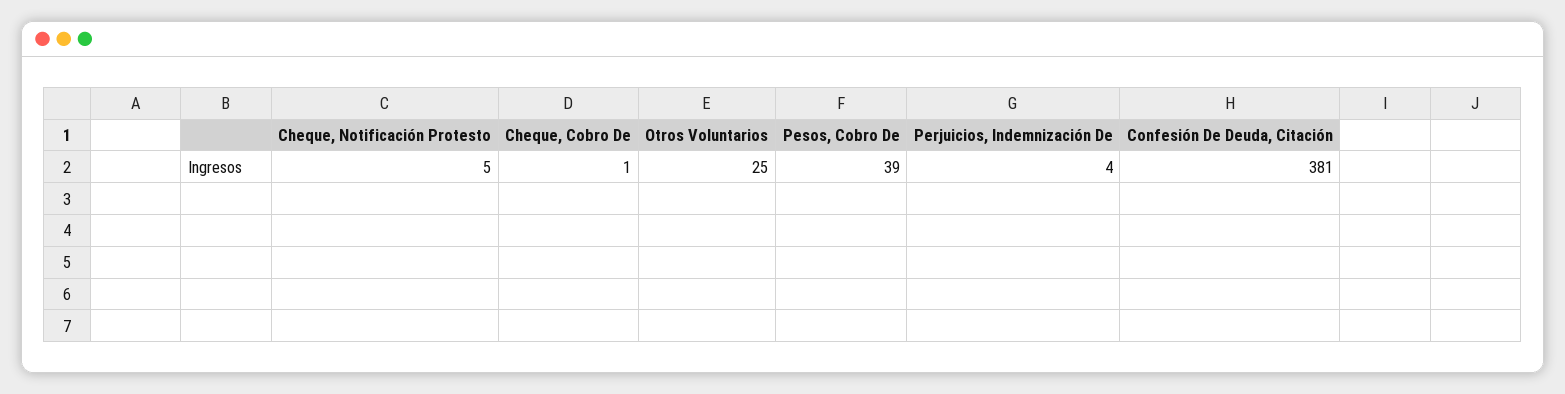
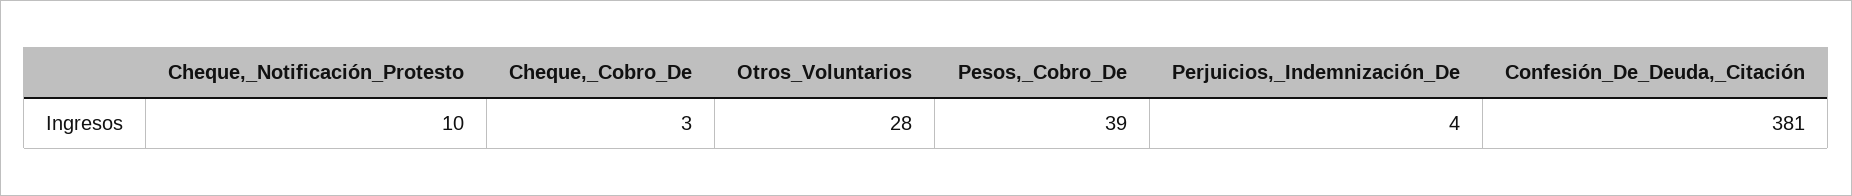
Cheque, Notificación Protesto: 5 -> 10
Cheque, Cobro De: 1 -> 3
Otros Voluntarios: 25 -> 28

